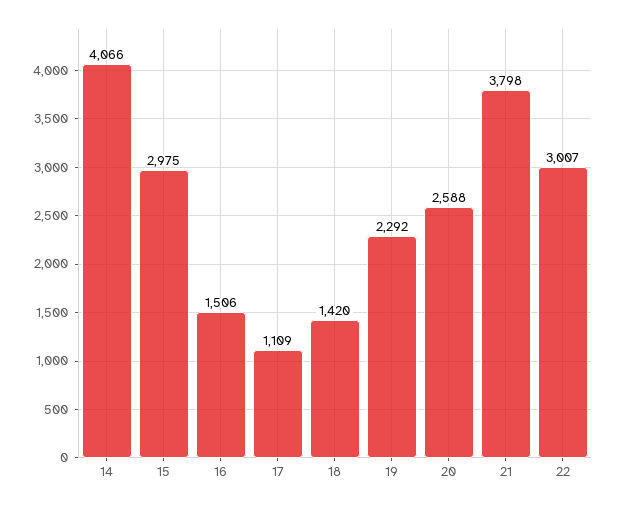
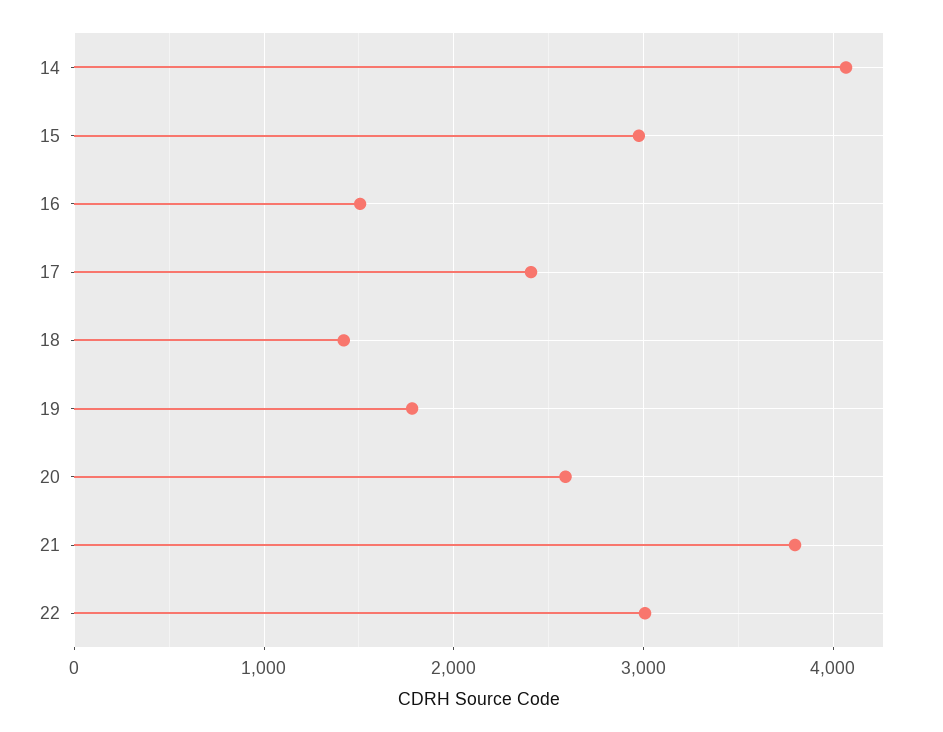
17: 1109 -> 2400
19: 2292 -> 1800

